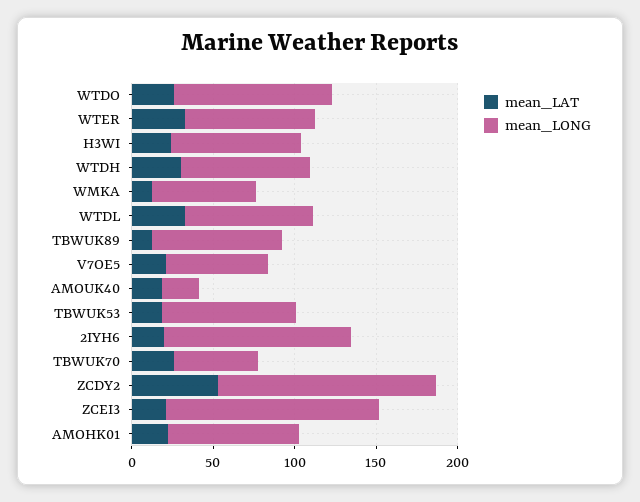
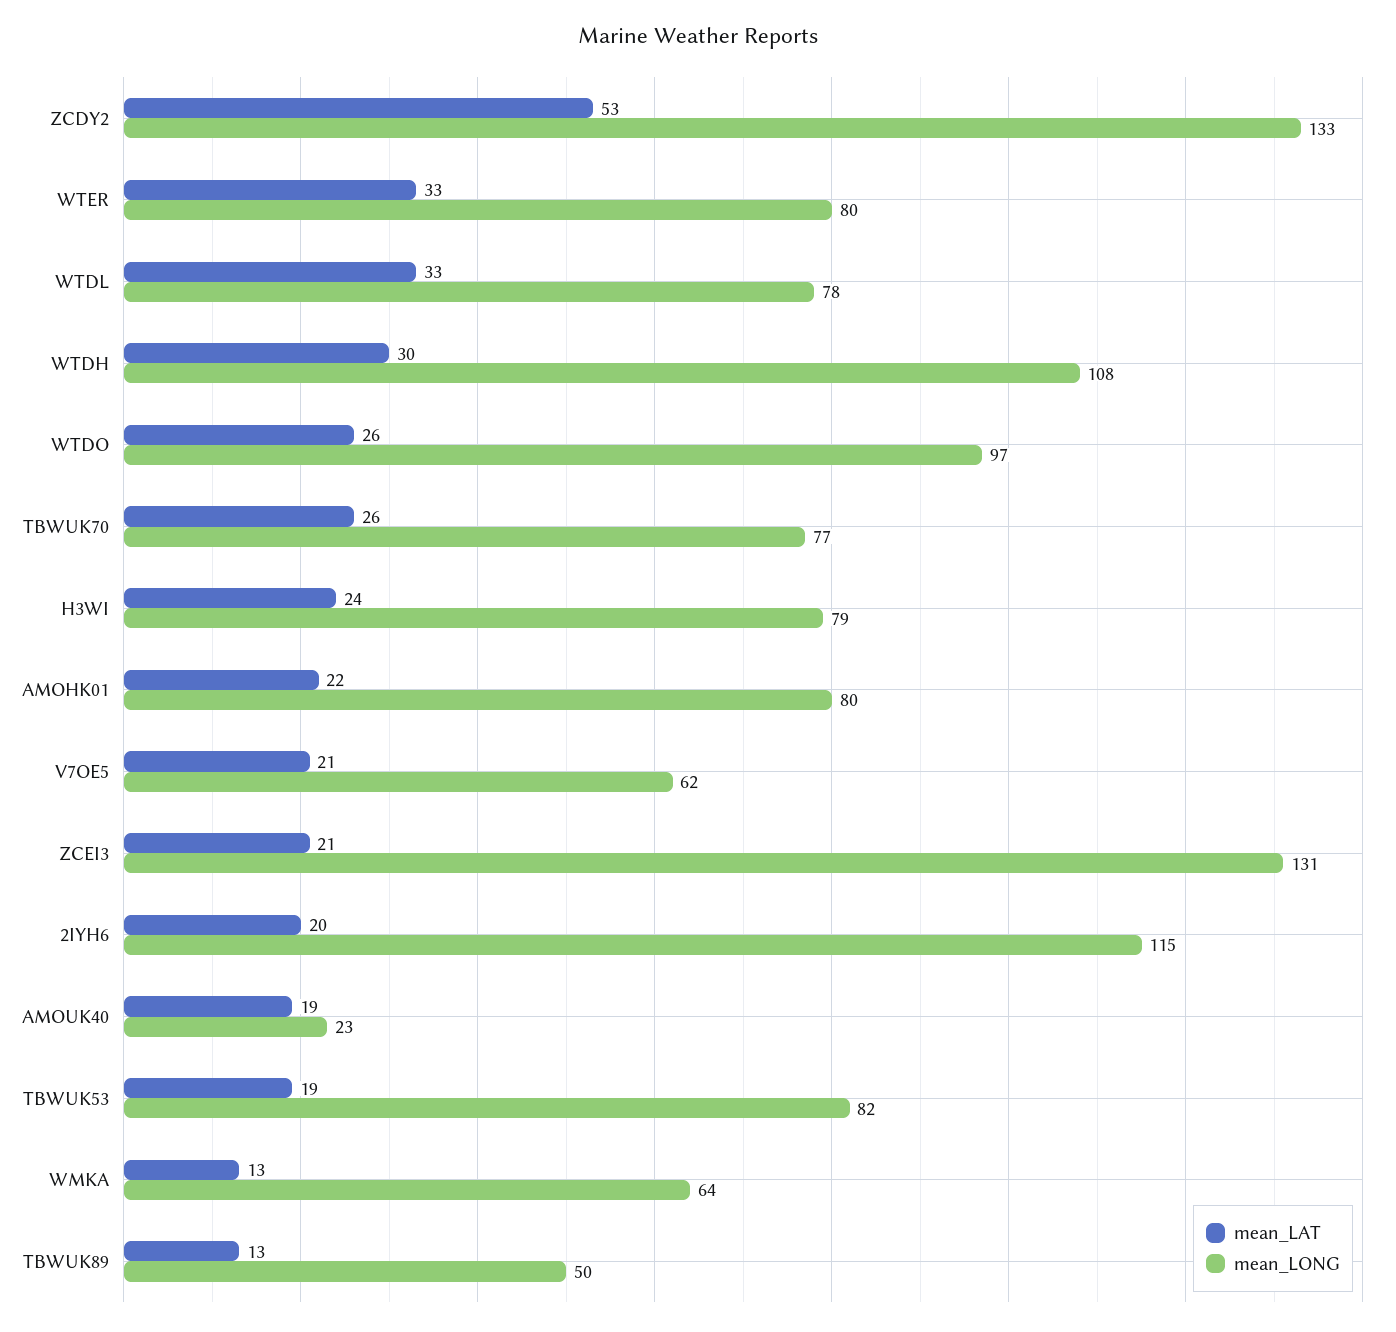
mean_LONG, WTDH: 80 -> 108
mean_LONG, TBWUK89: 80 -> 50
mean_LONG, TBWUK70: 50 -> 77

